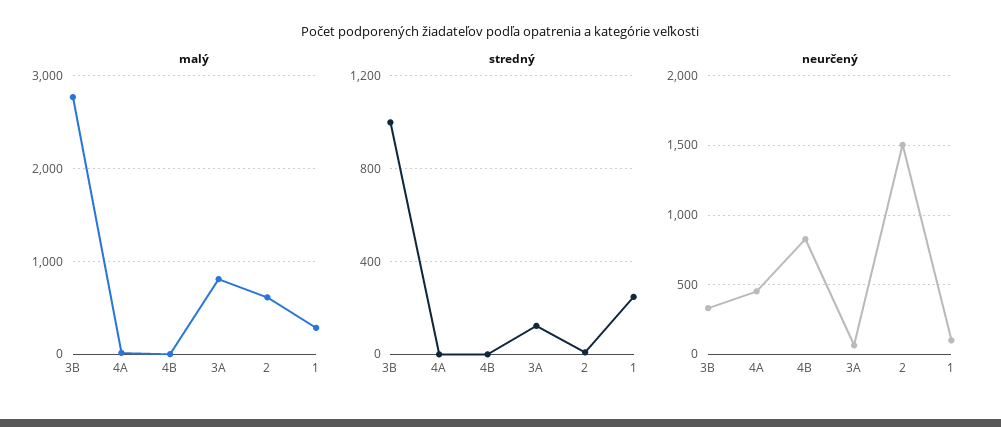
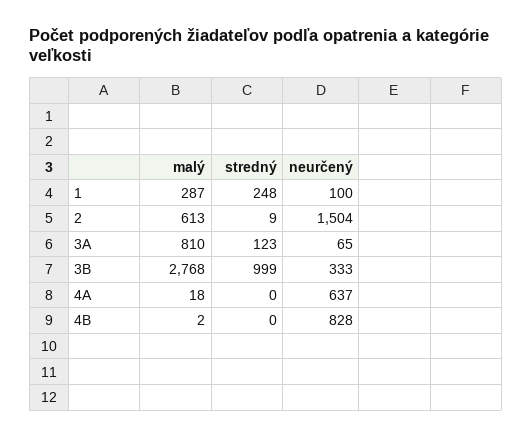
neurčený, 4A: 450 -> 637

